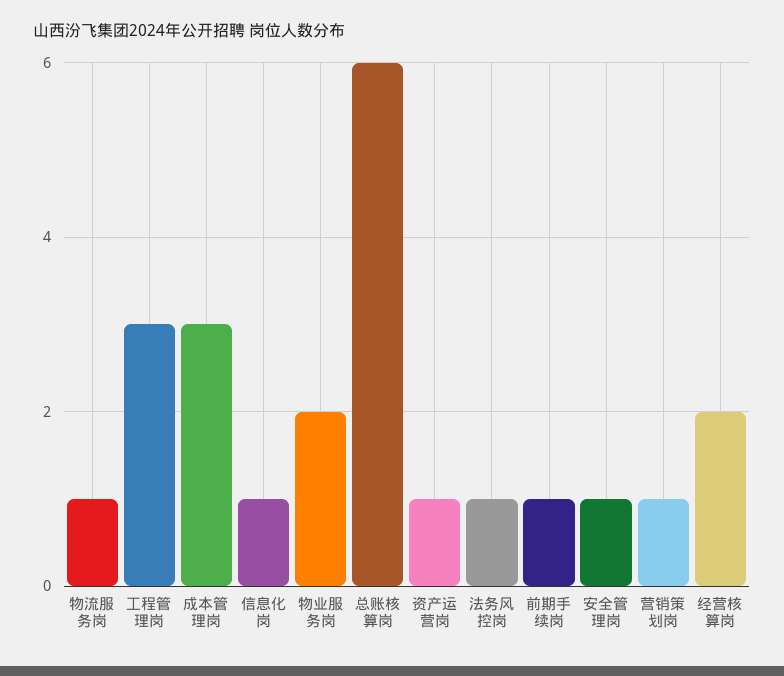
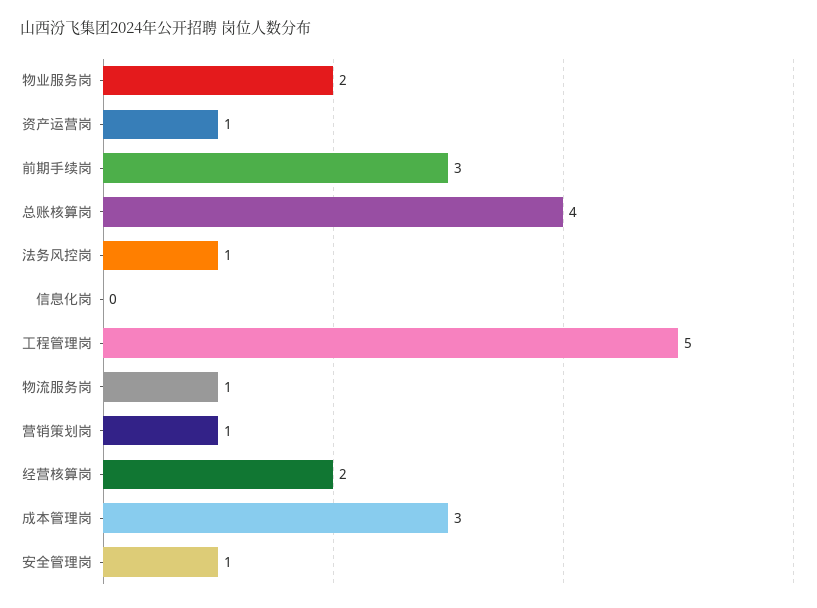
工程管理岗: 3 -> 5
信息化岗: 1 -> 0
总账核算岗: 6 -> 4
前期手续岗: 1 -> 3

